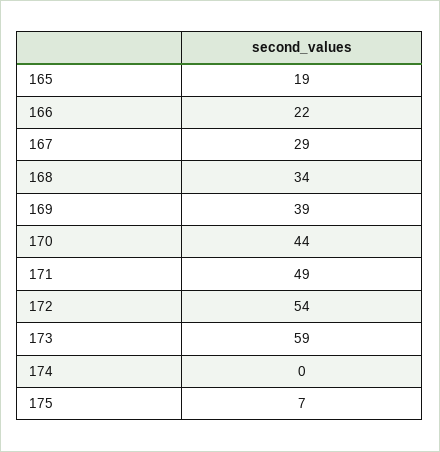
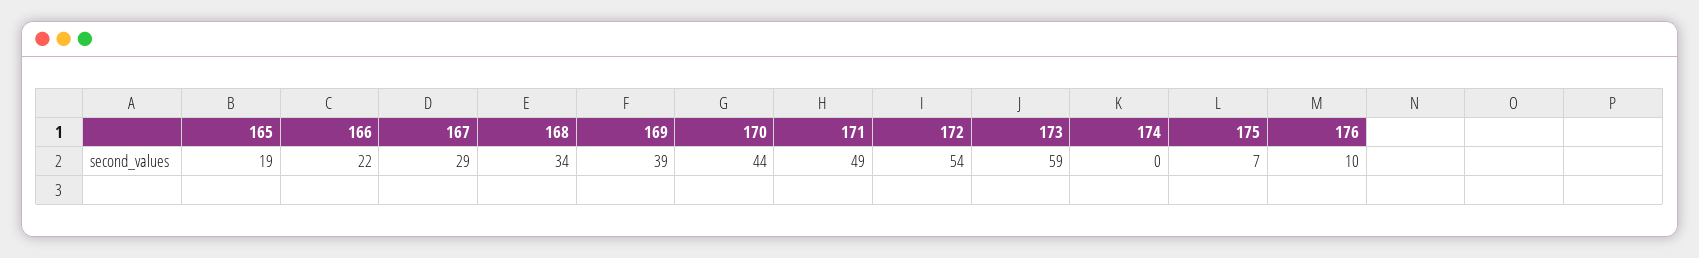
176: none -> 10

